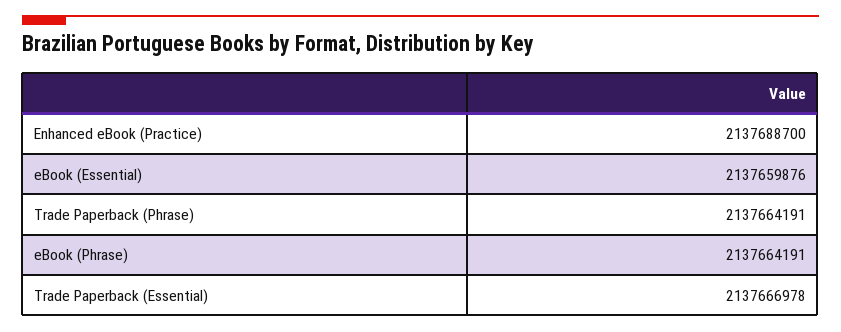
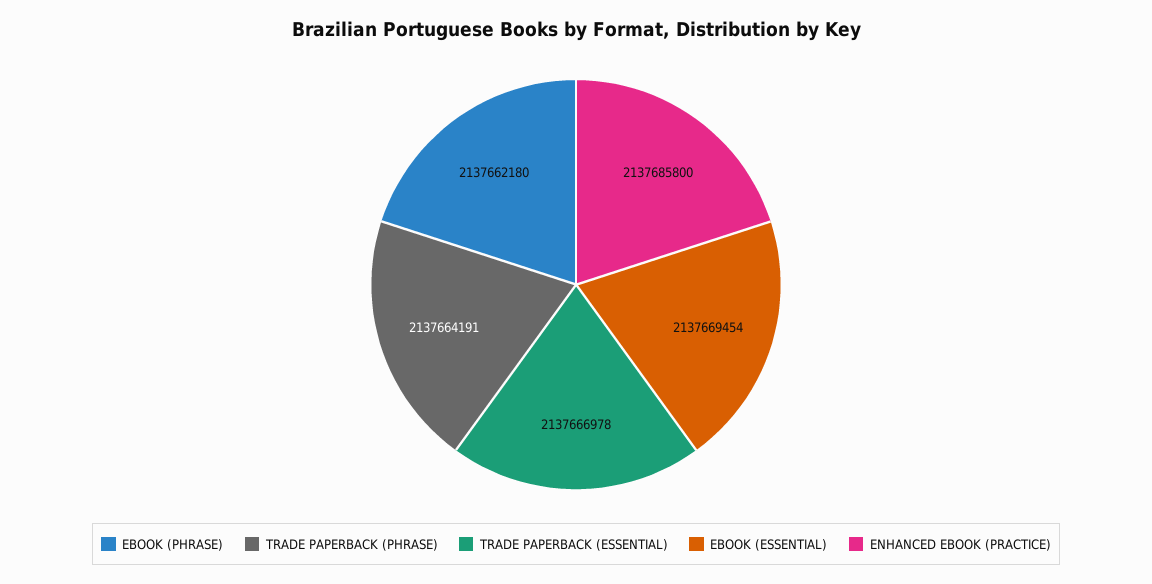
Enhanced eBook (Practice): 2137688700 -> 2137685800
eBook (Essential): 2137659876 -> 2137669454
eBook (Phrase): 2137664191 -> 2137662180

